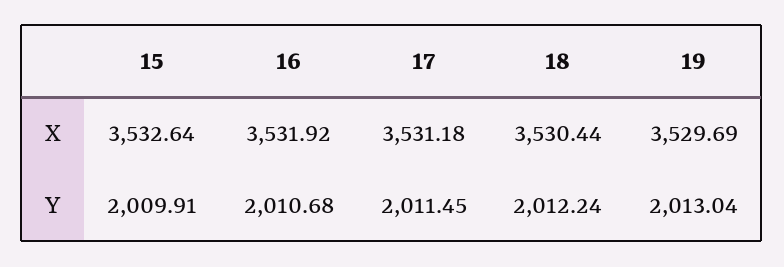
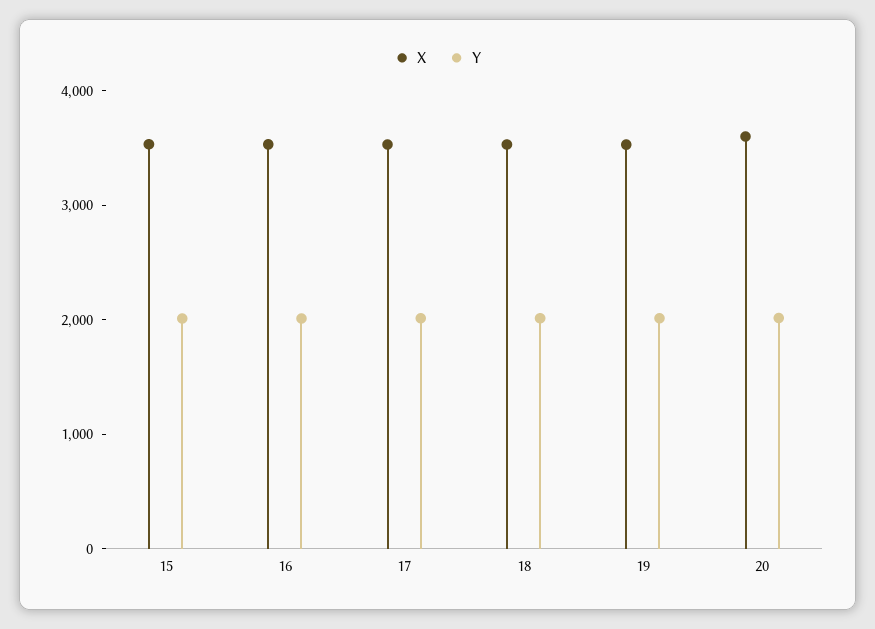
X, 20: none -> 3600
Y, 20: none -> 2000

